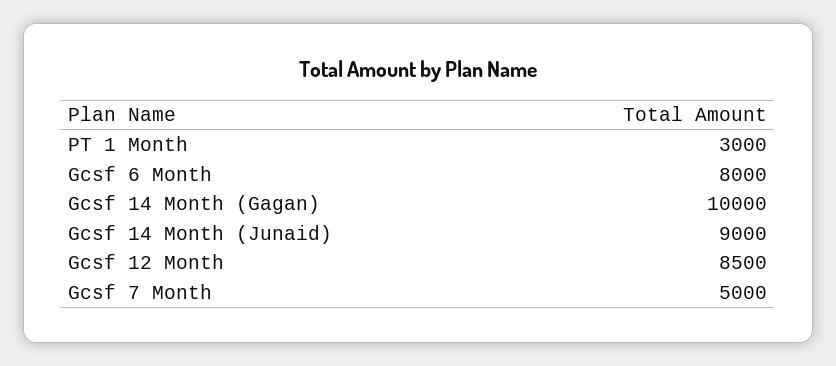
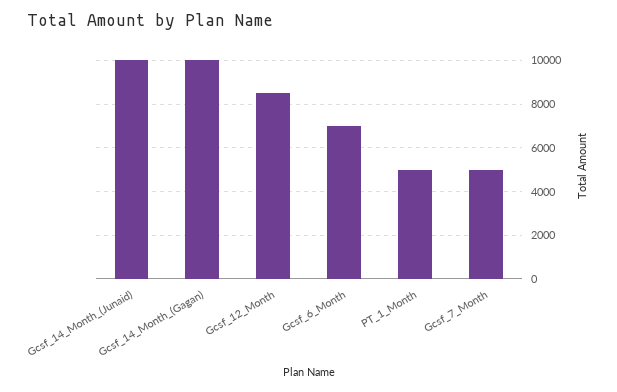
PT 1 Month: 3000 -> 5000
Gcsf 6 Month: 8000 -> 7000
Gcsf 14 Month (Junaid): 9000 -> 10000

